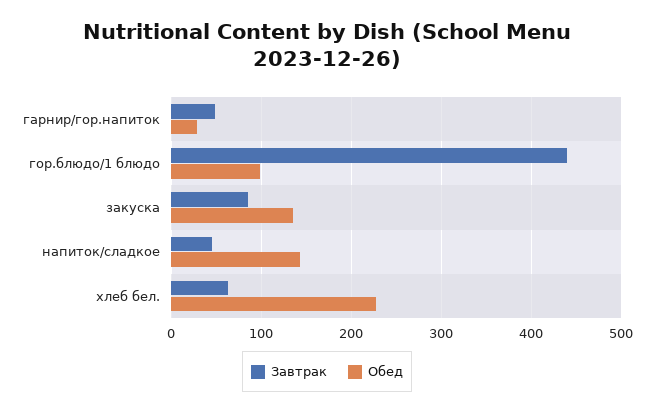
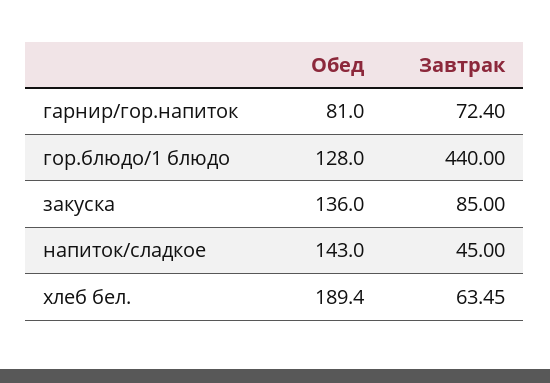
Завтрак, гарнир/гор.напиток: 50 -> 72.4
Обед, гарнир/гор.напиток: 30 -> 81
Обед, гор.блюдо/1 блюдо: 100 -> 128
Обед, хлеб бел.: 230 -> 189.4

